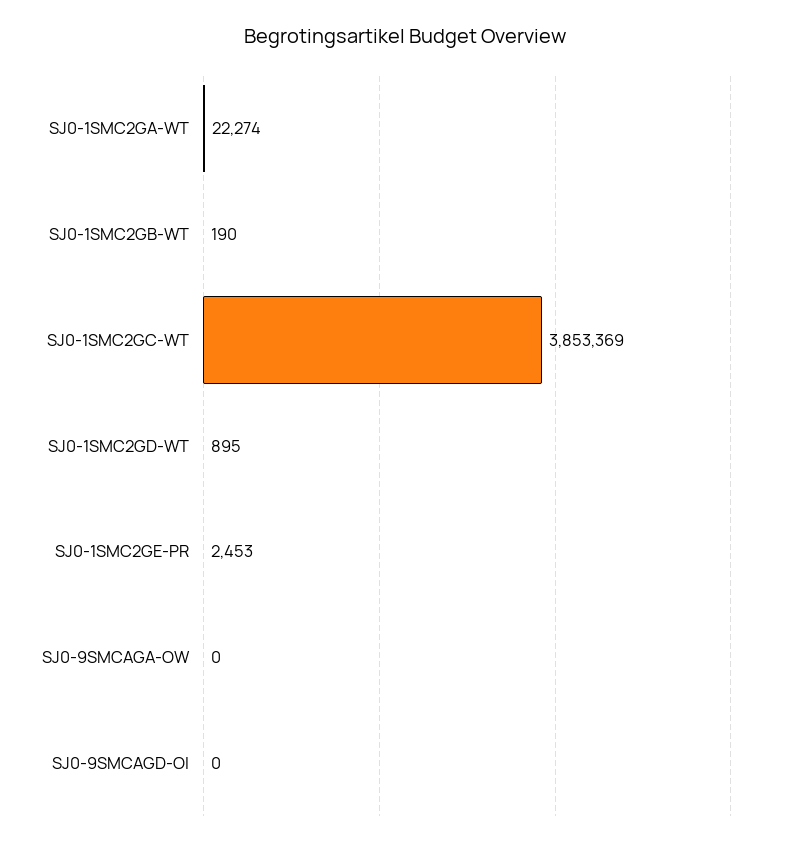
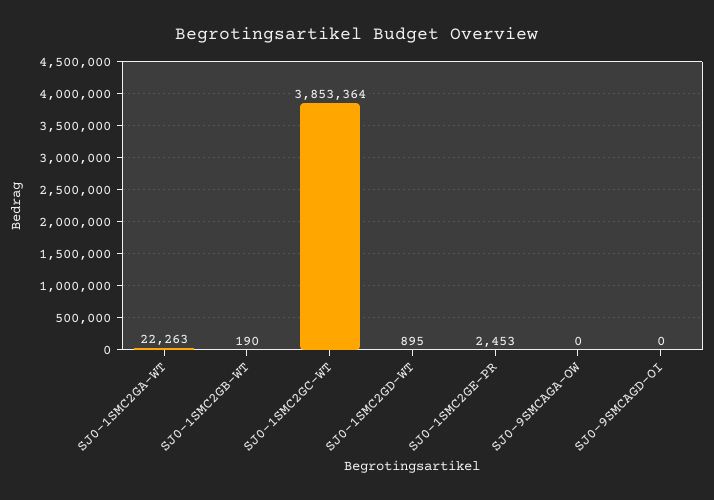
SJ0-1SMC2GA-WT: 22274 -> 22263
SJ0-1SMC2GC-WT: 3853369 -> 3853364

